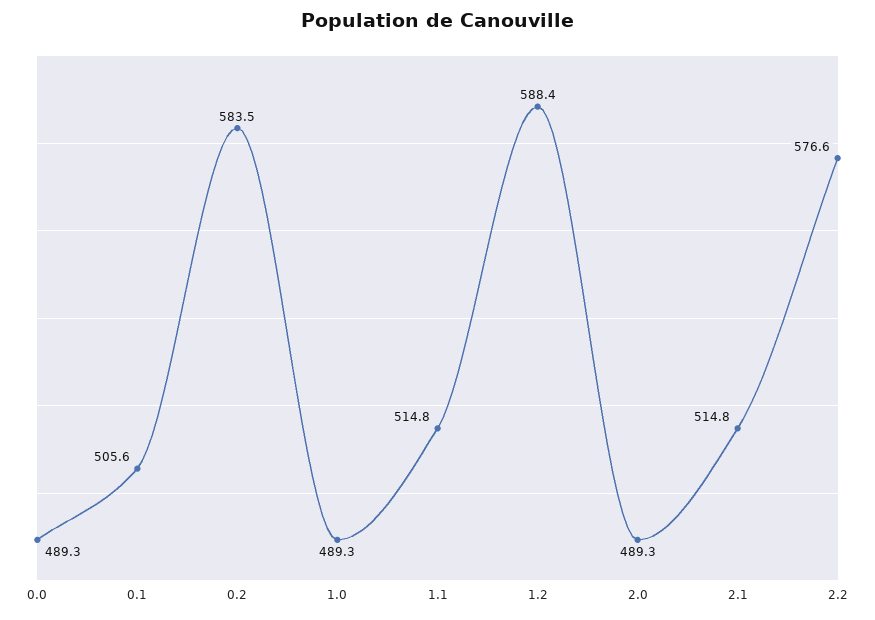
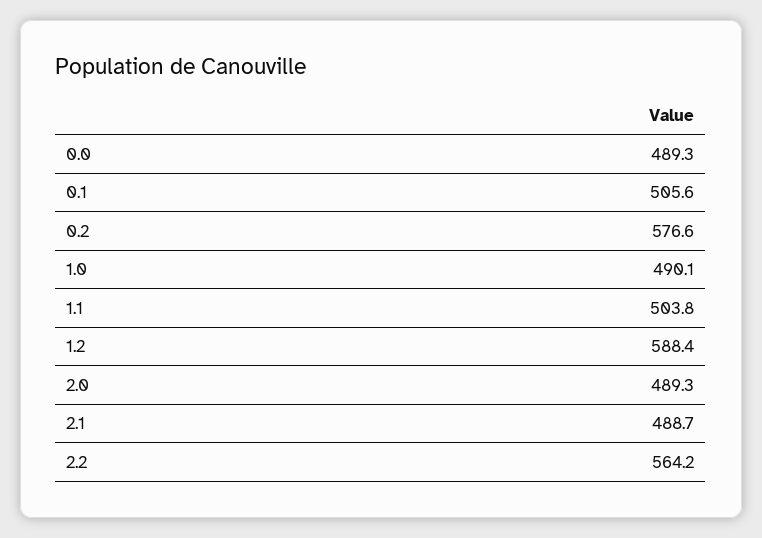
0.2: 583.5 -> 576.6
1.0: 489.3 -> 490.1
1.1: 514.8 -> 503.8
2.1: 514.8 -> 488.7
2.2: 576.6 -> 564.2

